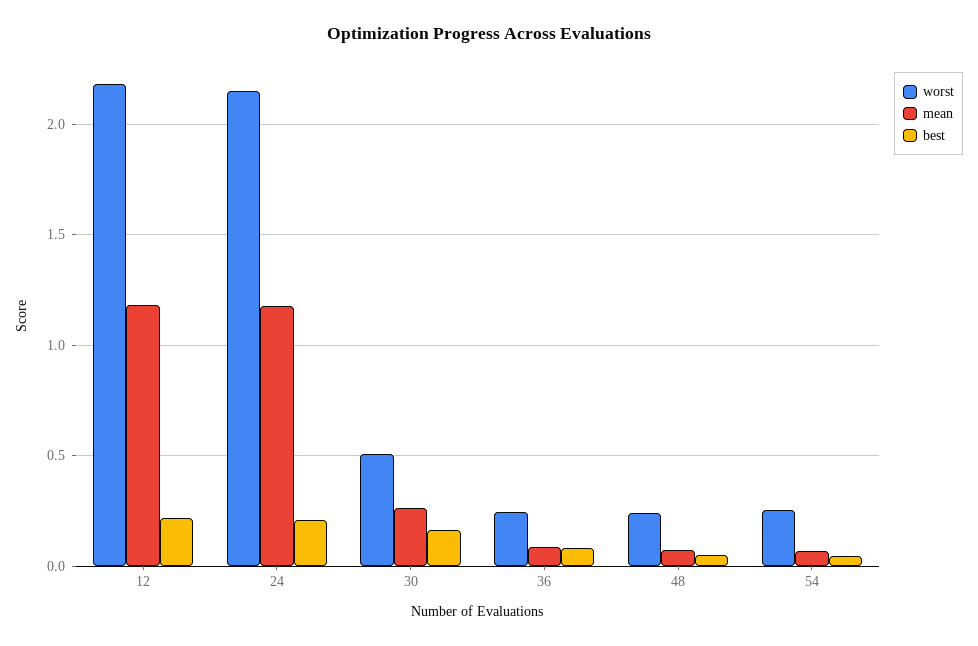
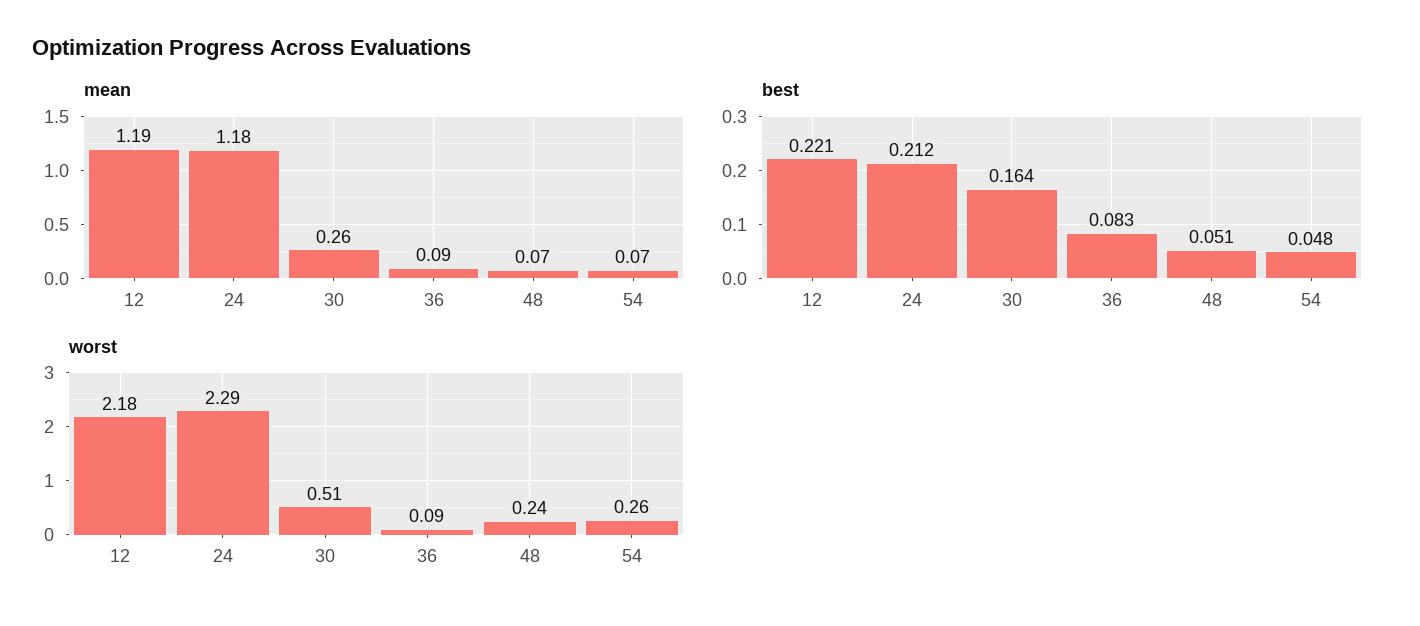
worst, 24: 2.15 -> 2.29
worst, 36: 0.25 -> 0.09

